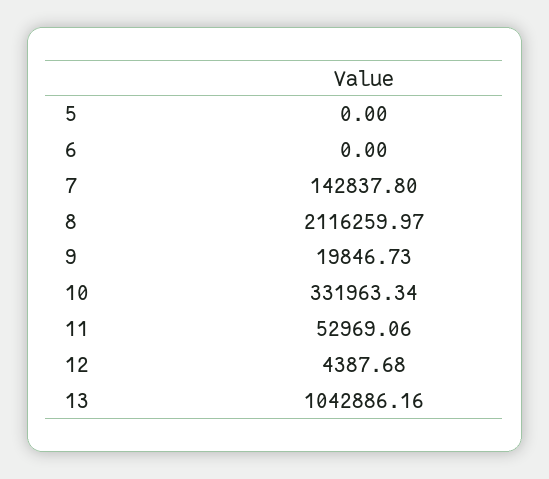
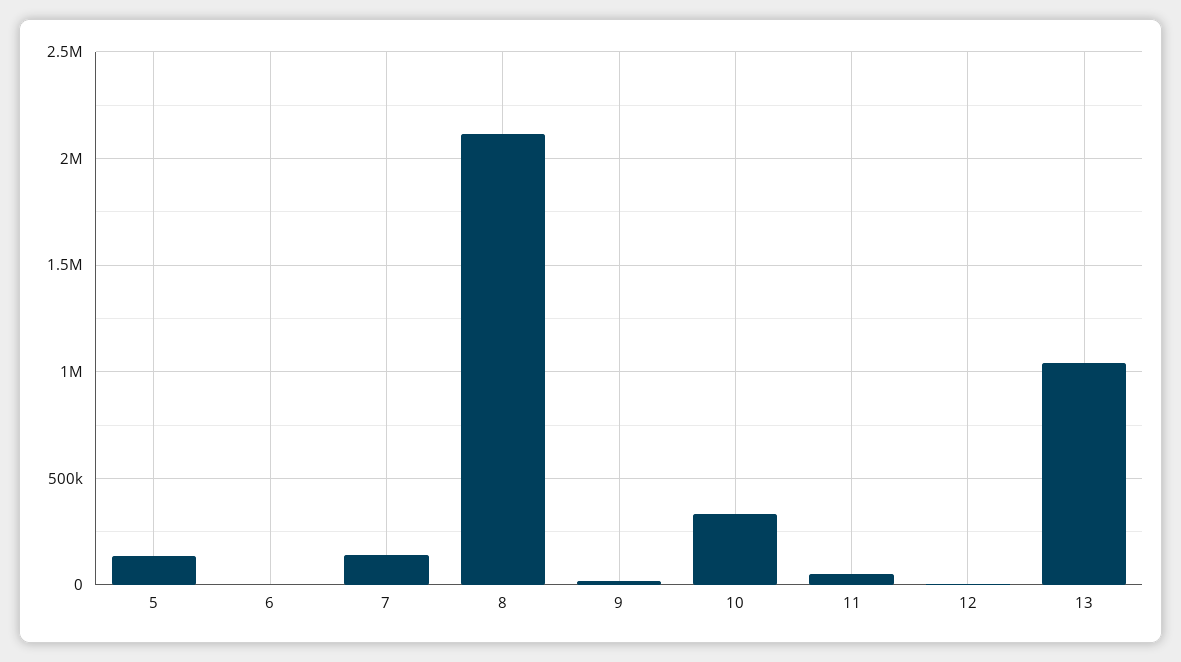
5: 0 -> 150000

